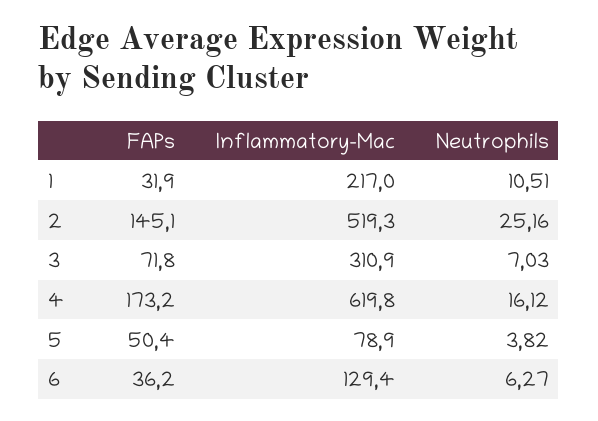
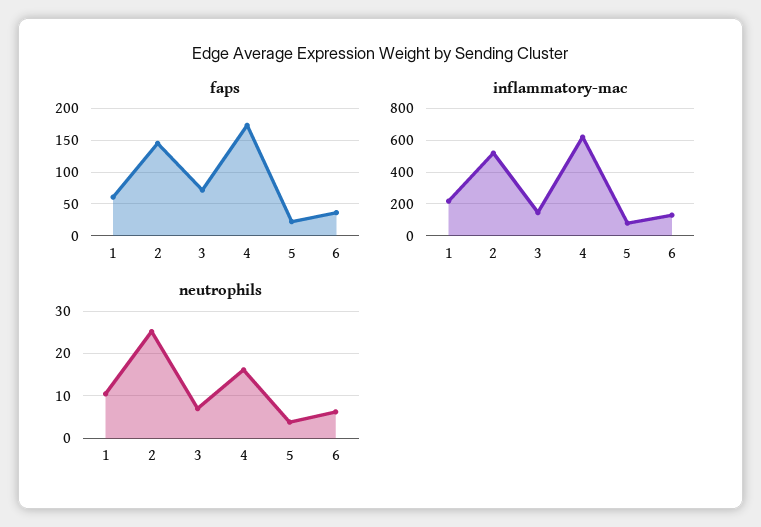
FAPs, 1: 31.9 -> 60
Inflammatory-Mac, 3: 310.9 -> 150
FAPs, 5: 50.4 -> 20

